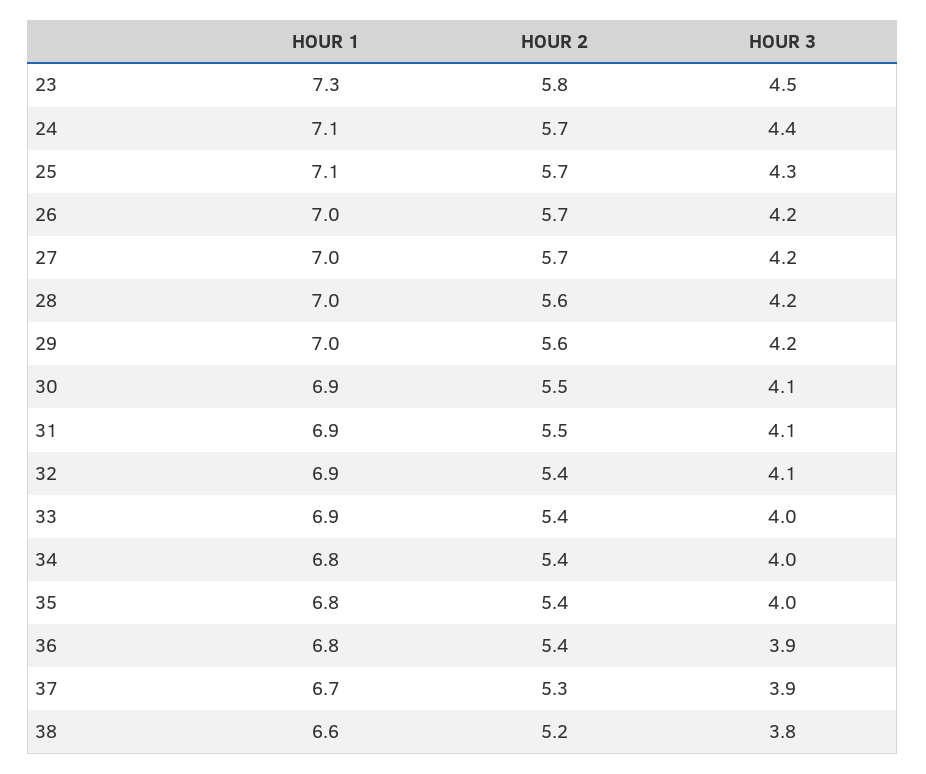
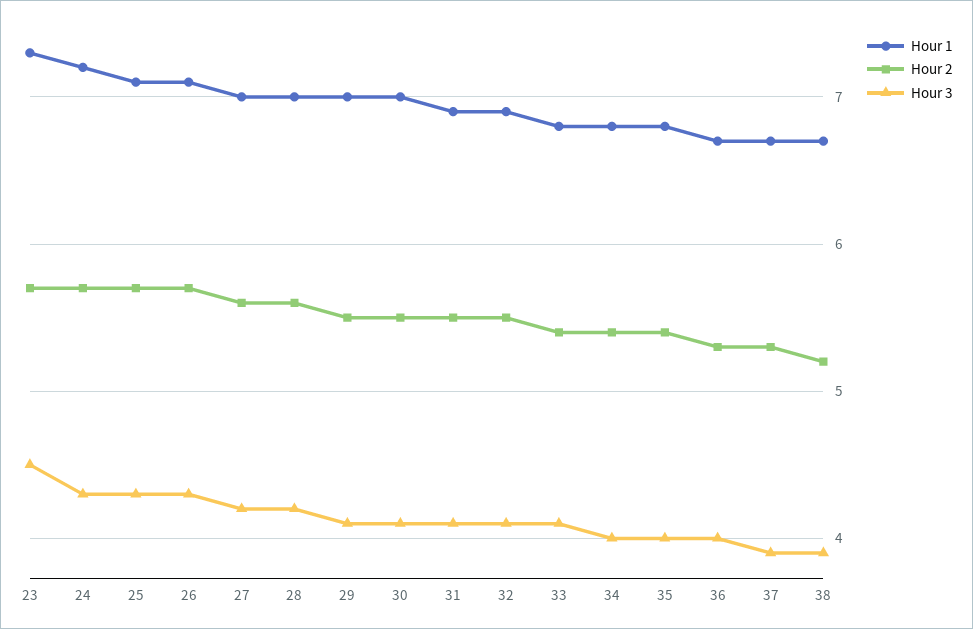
HOUR 2, 23: 5.8 -> 5.7
HOUR 1, 24: 7.1 -> 7.2
HOUR 3, 24: 4.4 -> 4.3
HOUR 1, 26: 7 -> 7.1
HOUR 3, 26: 4.2 -> 4.3
HOUR 2, 27: 5.7 -> 5.6
HOUR 2, 29: 5.6 -> 5.5
HOUR 3, 29: 4.2 -> 4.1
HOUR 1, 30: 6.9 -> 7
HOUR 2, 32: 5.4 -> 5.5
HOUR 1, 33: 6.9 -> 6.8
HOUR 3, 33: 4 -> 4.1
HOUR 1, 36: 6.8 -> 6.7
HOUR 2, 36: 5.4 -> 5.3
HOUR 3, 36: 3.9 -> 4
HOUR 1, 38: 6.6 -> 6.7
HOUR 3, 38: 3.8 -> 3.9

